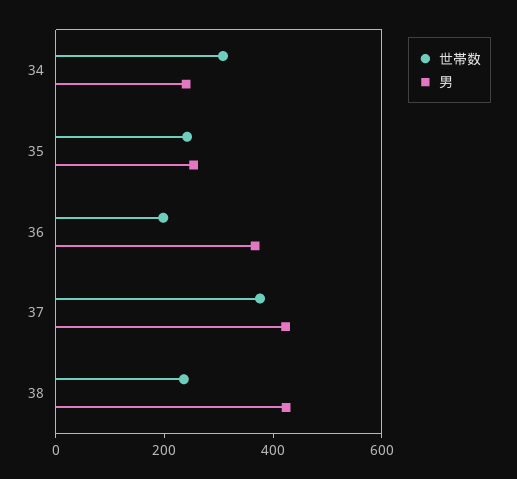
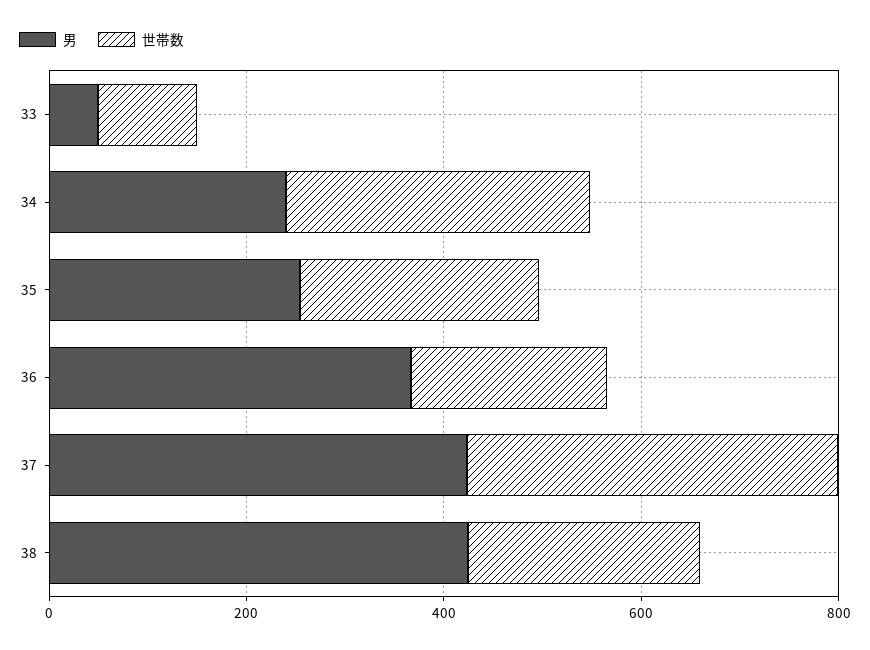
男, 33: none -> 50
世帯数, 33: none -> 100

